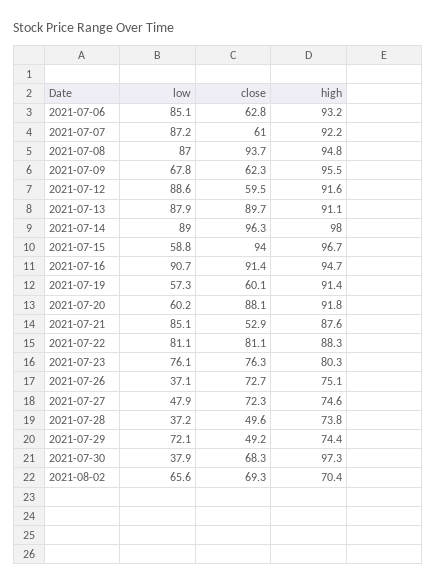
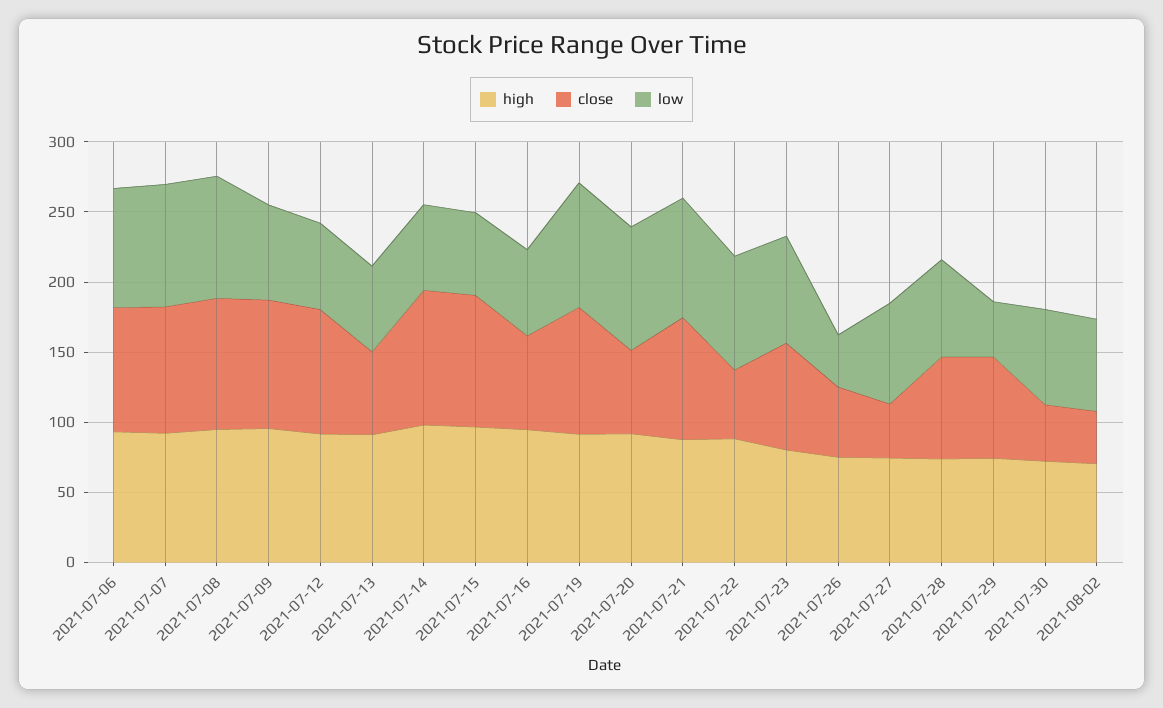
close, 2021-07-06: 62.8 -> 90
close, 2021-07-07: 61 -> 90
close, 2021-07-09: 62.3 -> 90
low, 2021-07-12: 88.6 -> 60
close, 2021-07-12: 59.5 -> 90
low, 2021-07-13: 87.9 -> 60
close, 2021-07-13: 89.7 -> 60
low, 2021-07-14: 89 -> 60
low, 2021-07-16: 90.7 -> 60
close, 2021-07-16: 91.4 -> 70
low, 2021-07-19: 57.3 -> 90
close, 2021-07-19: 60.1 -> 90
low, 2021-07-20: 60.2 -> 90
close, 2021-07-20: 88.1 -> 60
close, 2021-07-21: 52.9 -> 90
close, 2021-07-22: 81.1 -> 50
close, 2021-07-26: 72.7 -> 50
low, 2021-07-27: 47.9 -> 70
close, 2021-07-27: 72.3 -> 40
low, 2021-07-28: 37.2 -> 70
close, 2021-07-28: 49.6 -> 70
low, 2021-07-29: 72.1 -> 40
close, 2021-07-29: 49.2 -> 70
low, 2021-07-30: 37.9 -> 70
close, 2021-07-30: 68.3 -> 40
high, 2021-07-30: 97.3 -> 70
close, 2021-08-02: 69.3 -> 40

